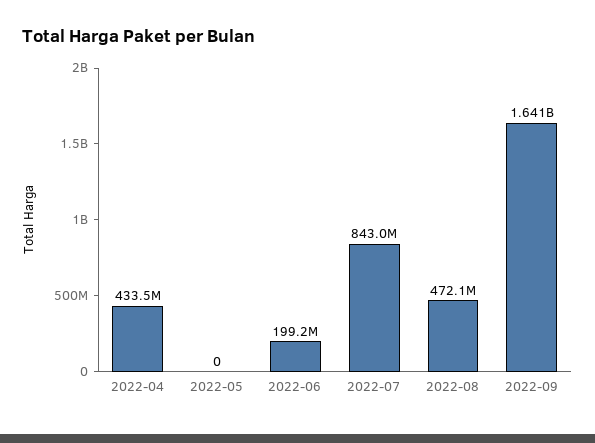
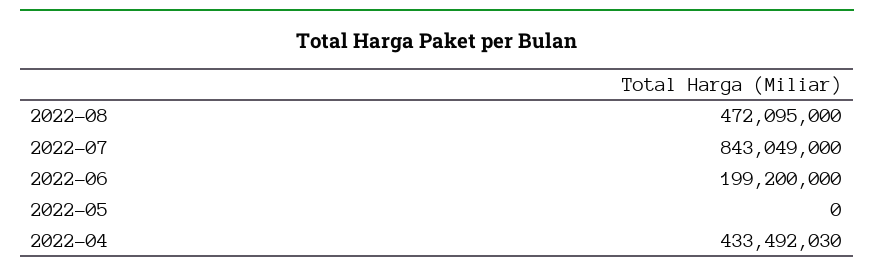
2022-09: 1641000000 -> none

